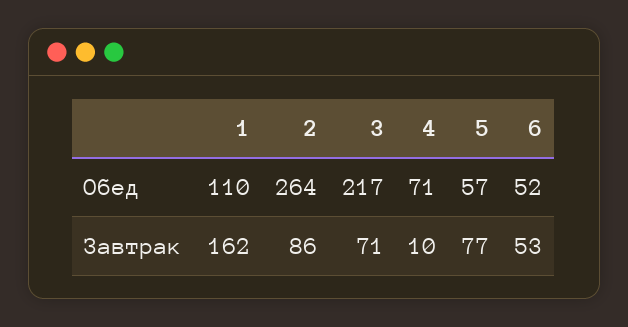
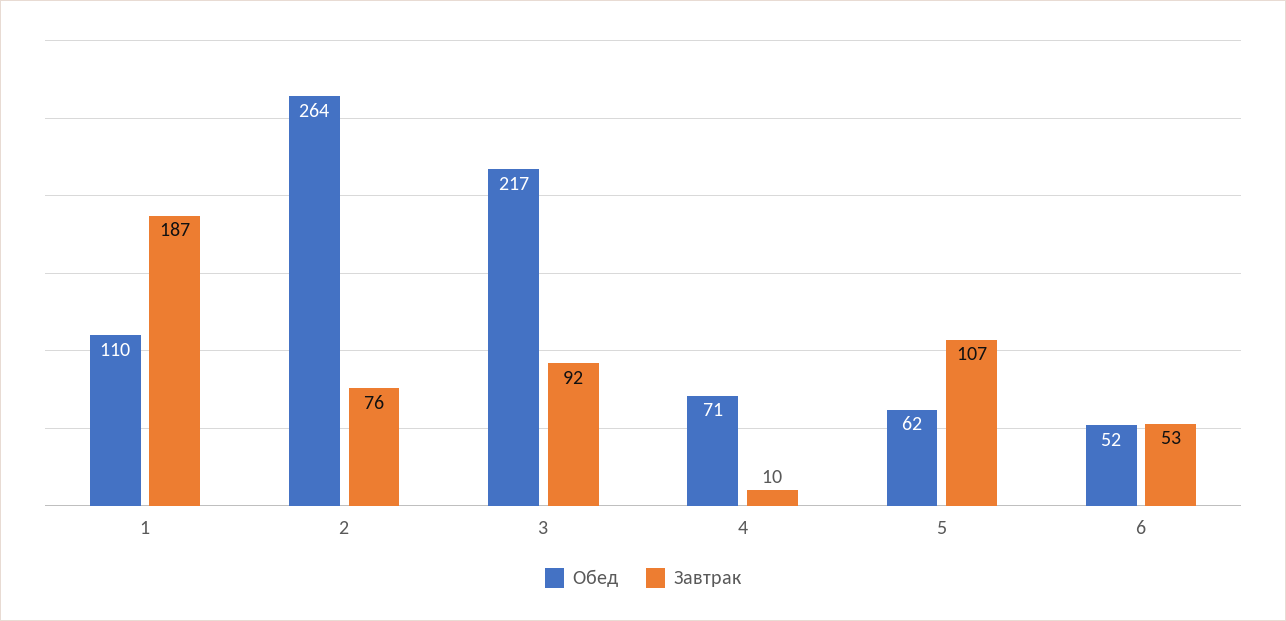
Обед, 5: 57 -> 62
Завтрак, 1: 162 -> 187
Завтрак, 2: 86 -> 76
Завтрак, 3: 71 -> 92
Завтрак, 5: 77 -> 107

